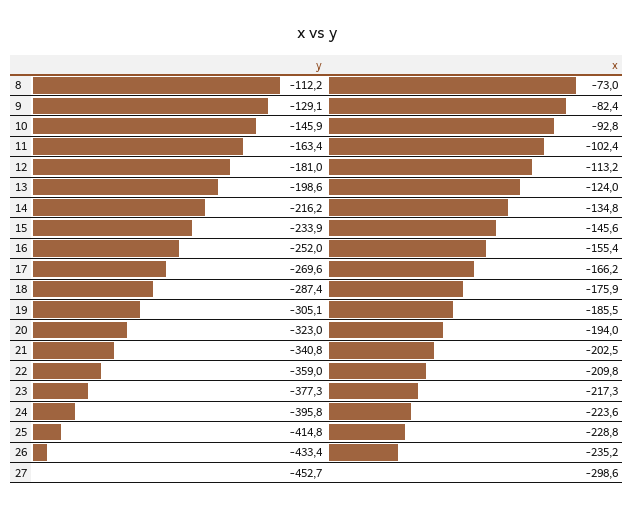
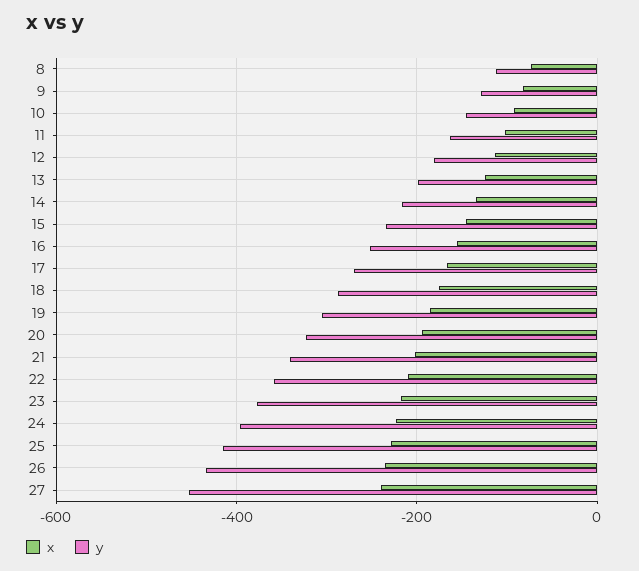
x, 27: -298.6 -> -240

